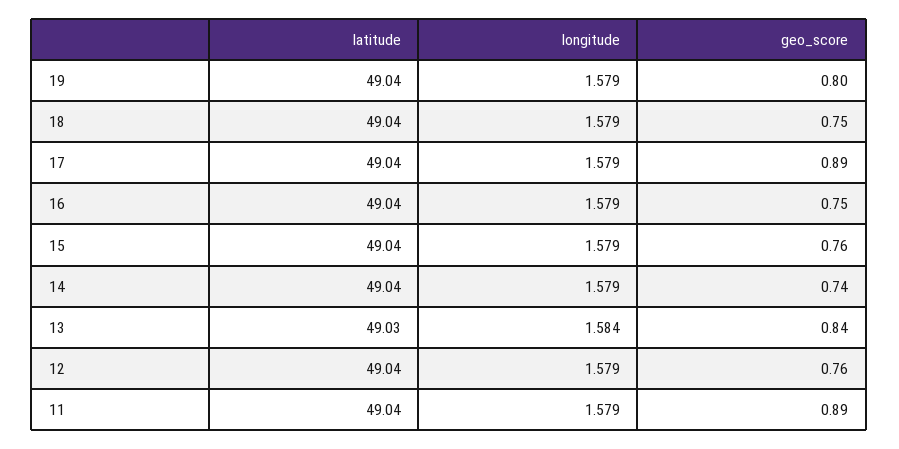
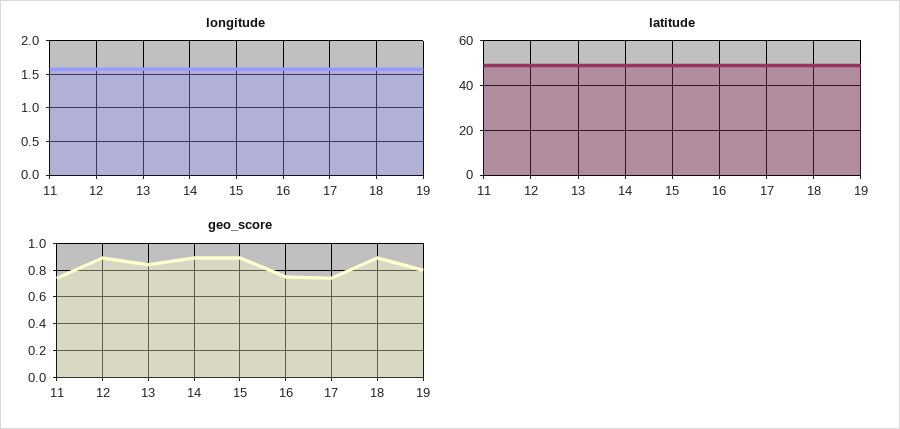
geo_score, 18: 0.75 -> 0.9
geo_score, 17: 0.89 -> 0.75
geo_score, 15: 0.76 -> 0.9
geo_score, 14: 0.74 -> 0.9
geo_score, 12: 0.76 -> 0.9
geo_score, 11: 0.89 -> 0.75

